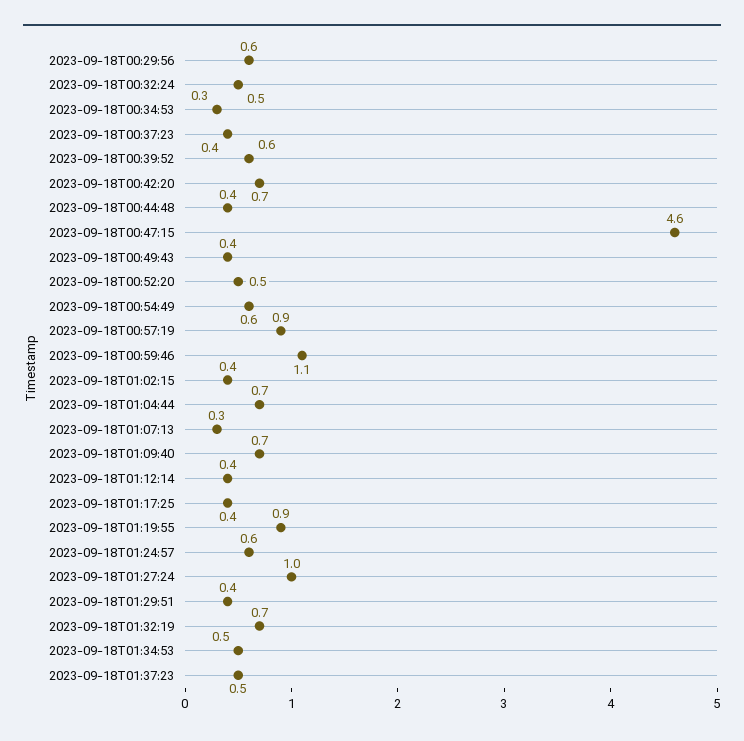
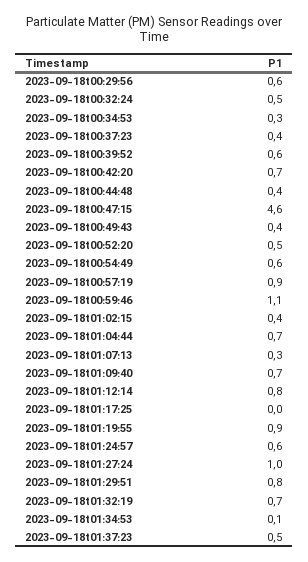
2023-09-18T01:12:14: 0.4 -> 0.8
2023-09-18T01:17:25: 0.4 -> 0
2023-09-18T01:29:51: 0.4 -> 0.8
2023-09-18T01:34:53: 0.5 -> 0.1

